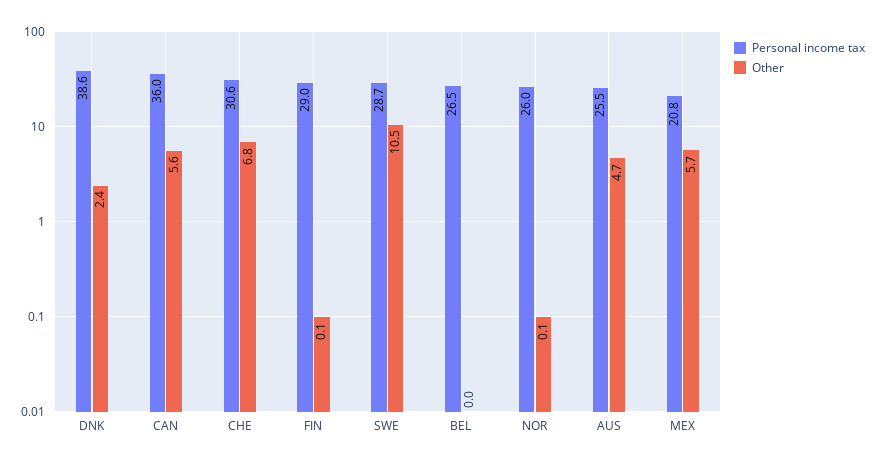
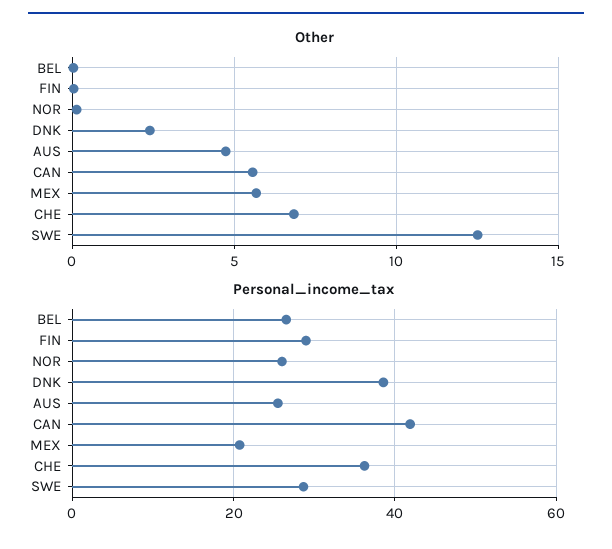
Personal income tax, CAN: 36 -> 42
Personal income tax, CHE: 30.6 -> 36
Other, SWE: 10.5 -> 12.5

